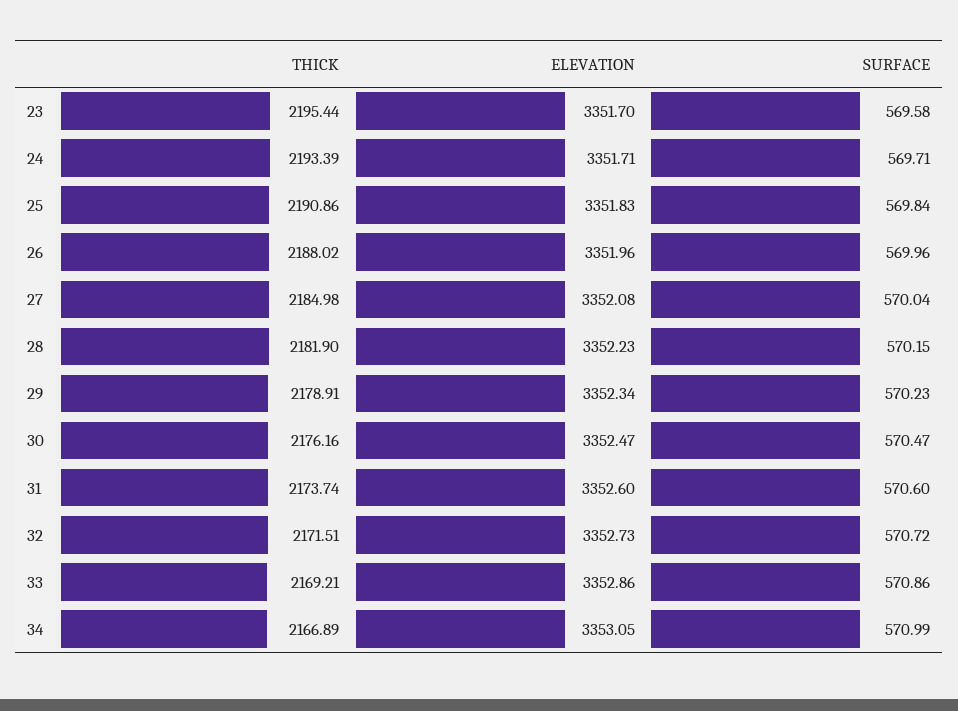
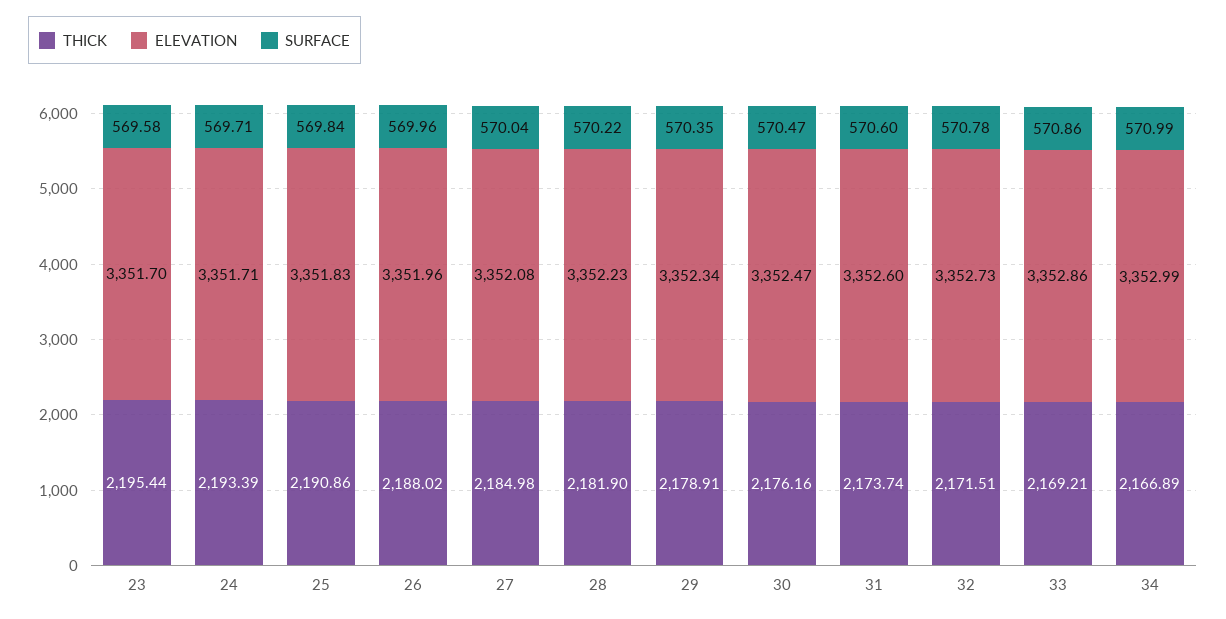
SURFACE, 28: 570.15 -> 570.22
SURFACE, 29: 570.23 -> 570.35
SURFACE, 32: 570.72 -> 570.78
ELEVATION, 34: 3353.05 -> 3352.99

